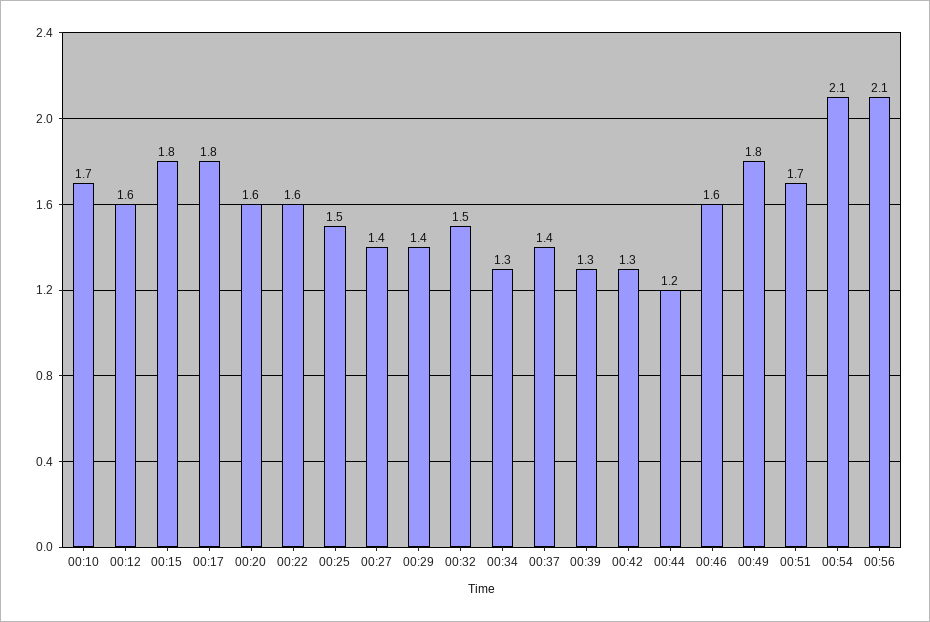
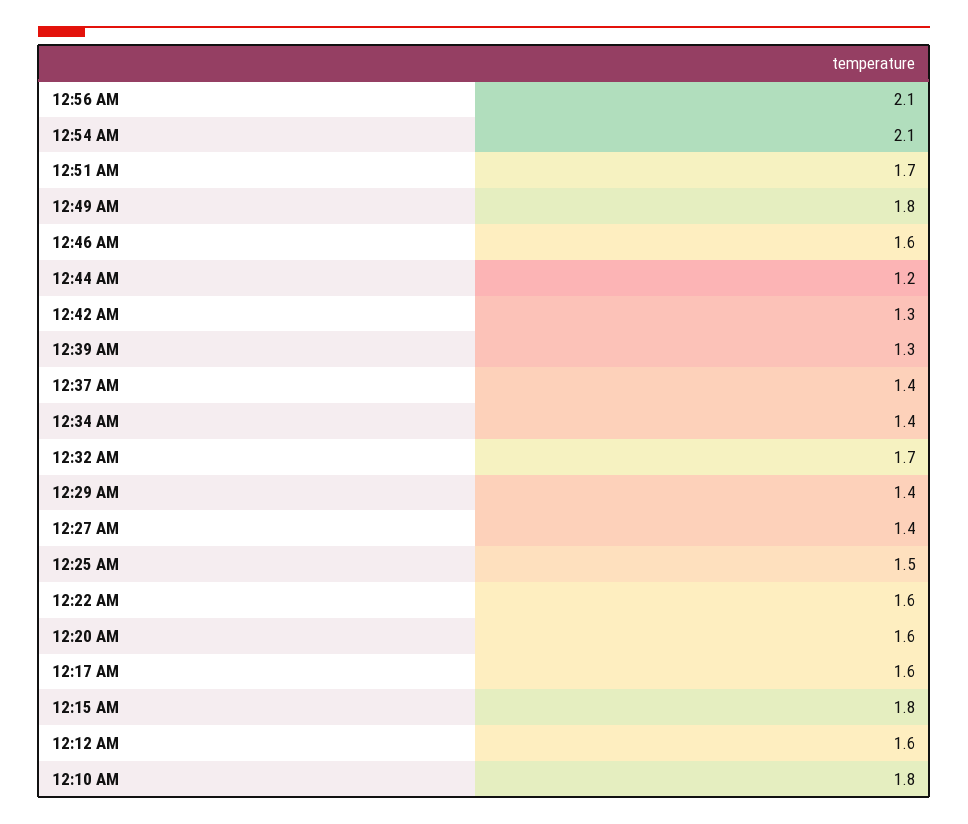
00:10: 1.7 -> 1.8
00:17: 1.8 -> 1.6
00:32: 1.5 -> 1.7
00:34: 1.3 -> 1.4

